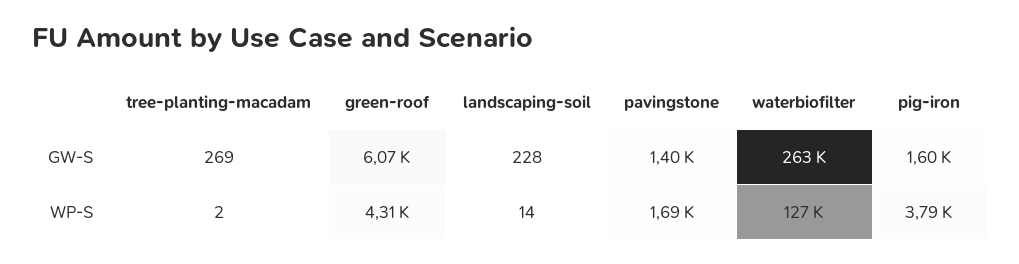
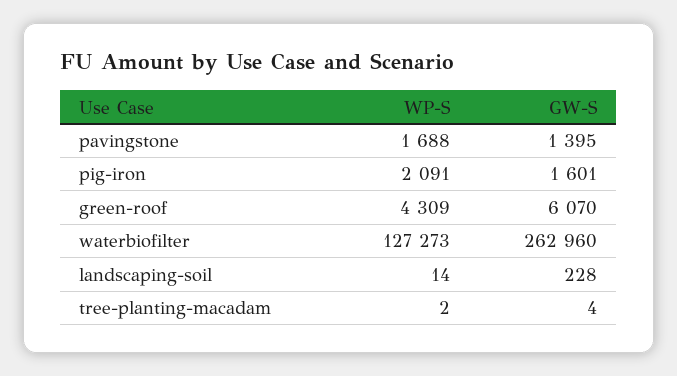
tree-planting-macadam, GW-S: 269 -> 4
pig-iron, WP-S: 3790 -> 2091

